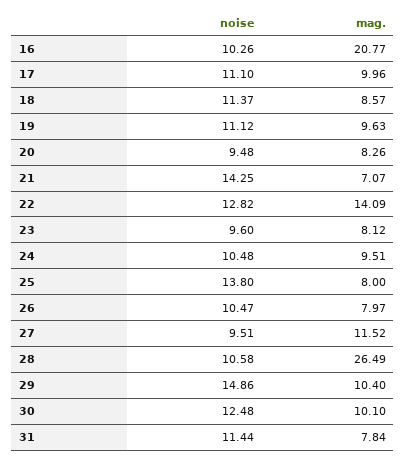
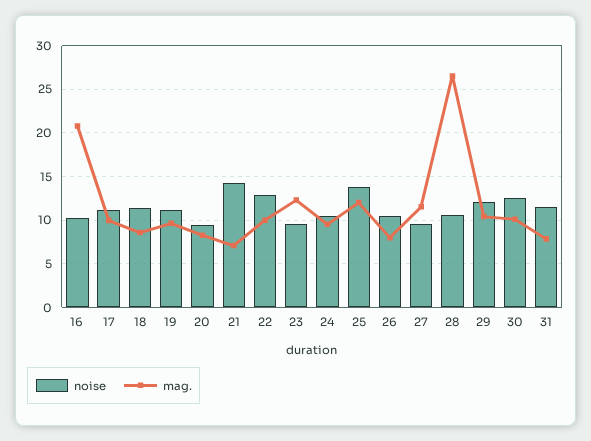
mag., 22: 14.09 -> 10
mag., 23: 8.12 -> 12
mag., 25: 8 -> 12
noise, 29: 14.86 -> 12

